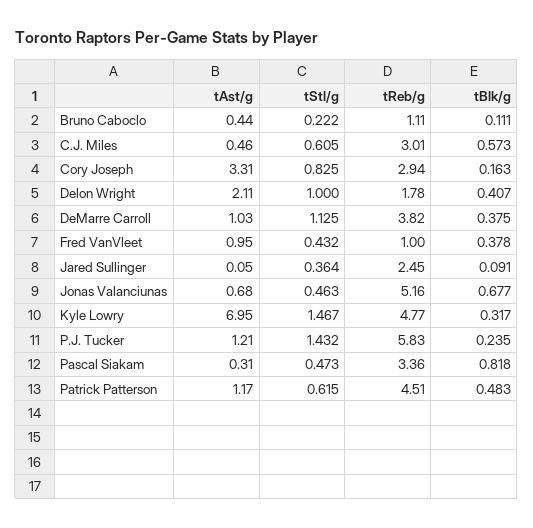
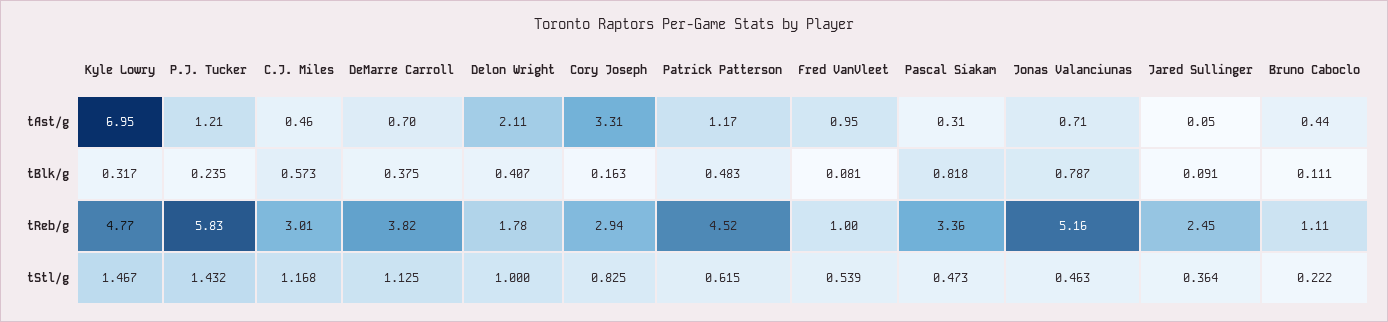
tStl/g, C.J. Miles: 0.605 -> 1.168
tAst/g, DeMarre Carroll: 1.03 -> 0.7
tStl/g, Fred VanVleet: 0.432 -> 0.539
tBlk/g, Fred VanVleet: 0.378 -> 0.081
tAst/g, Jonas Valanciunas: 0.68 -> 0.71
tBlk/g, Jonas Valanciunas: 0.677 -> 0.787
tReb/g, Patrick Patterson: 4.51 -> 4.52

